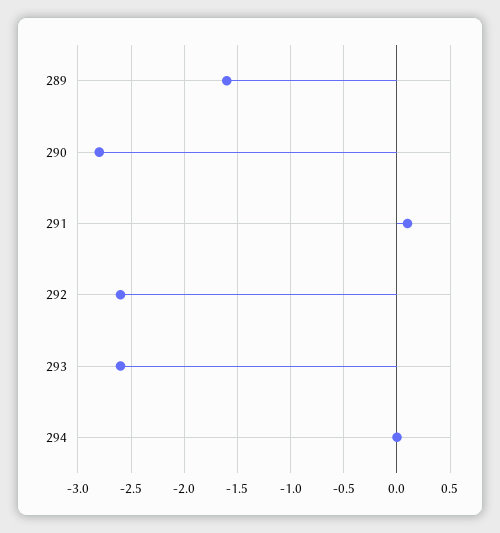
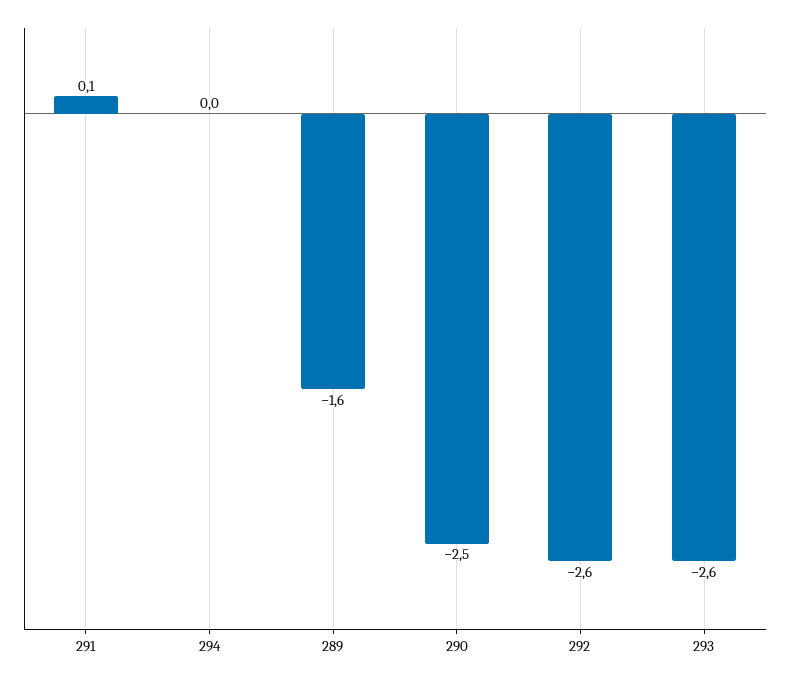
290: -2.8 -> -2.5

